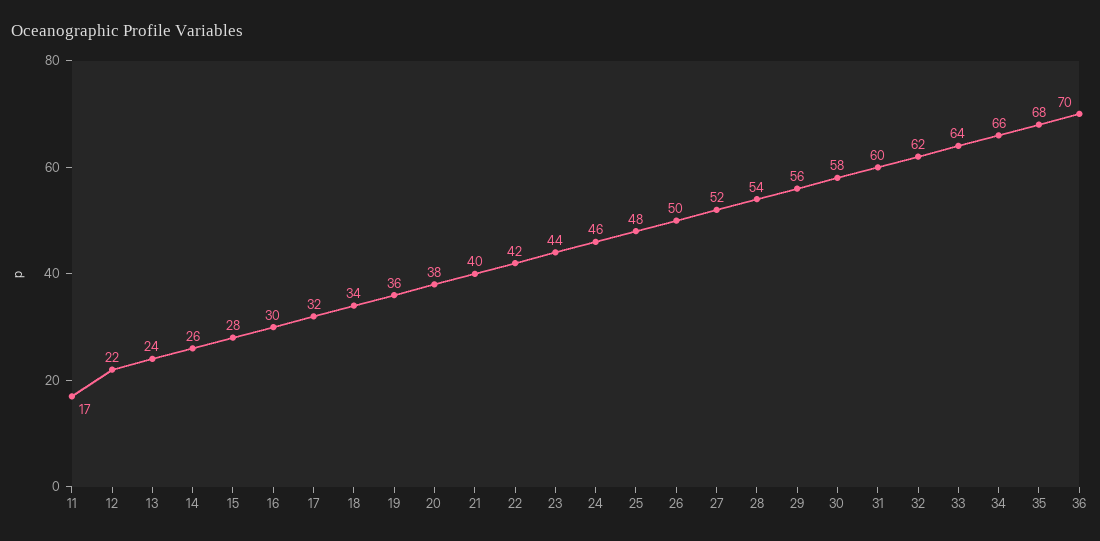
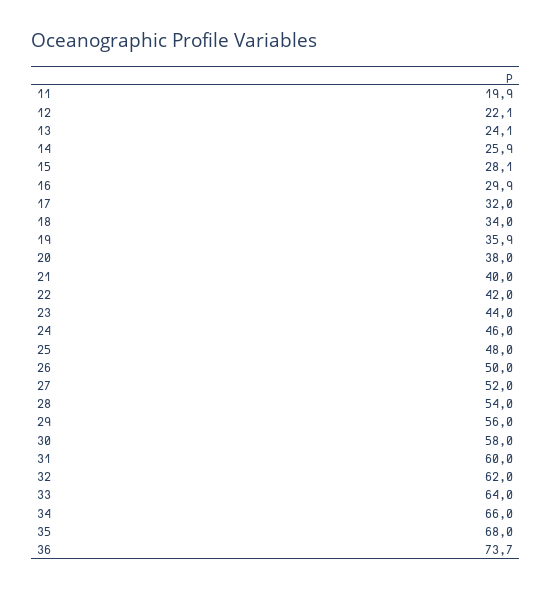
11: 17 -> 19.9
36: 70 -> 73.7

